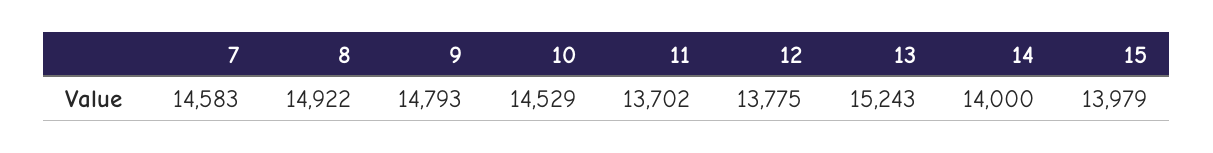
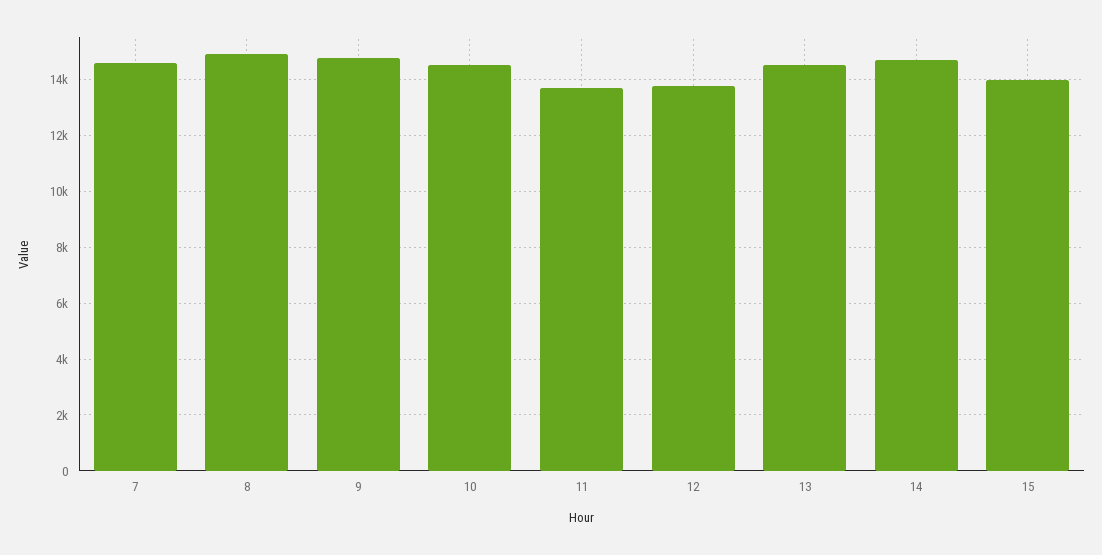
13: 15243 -> 14500
14: 14000 -> 14750

